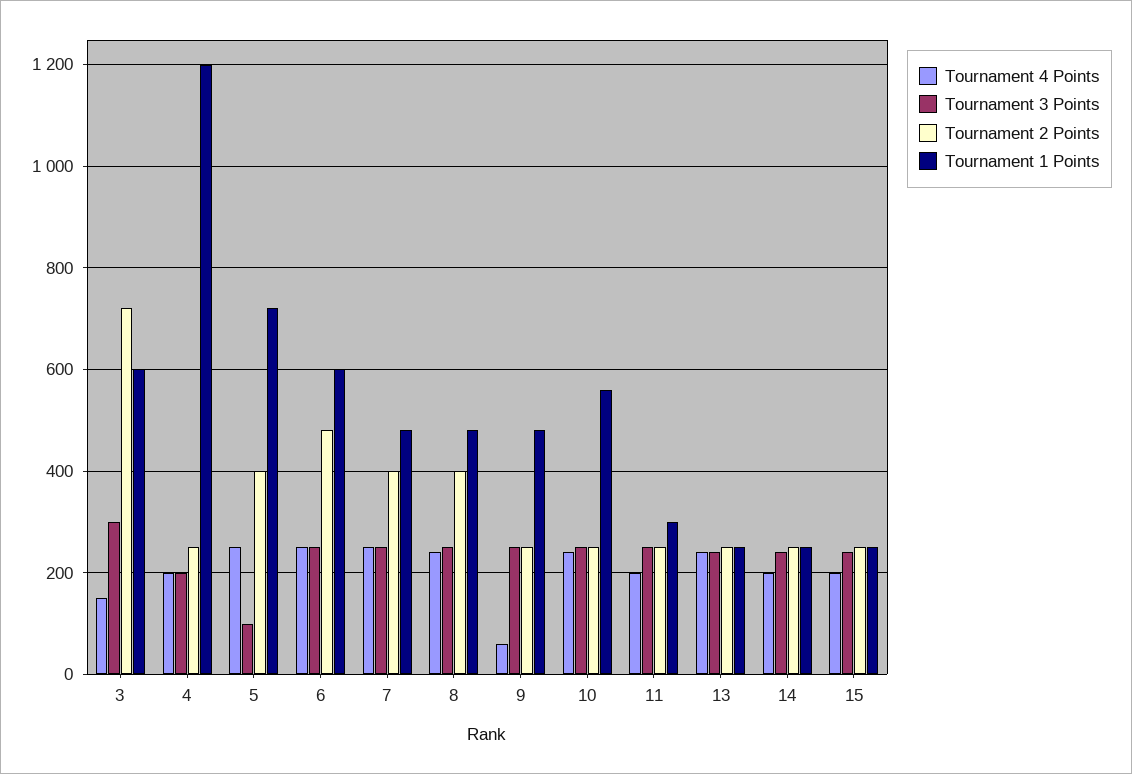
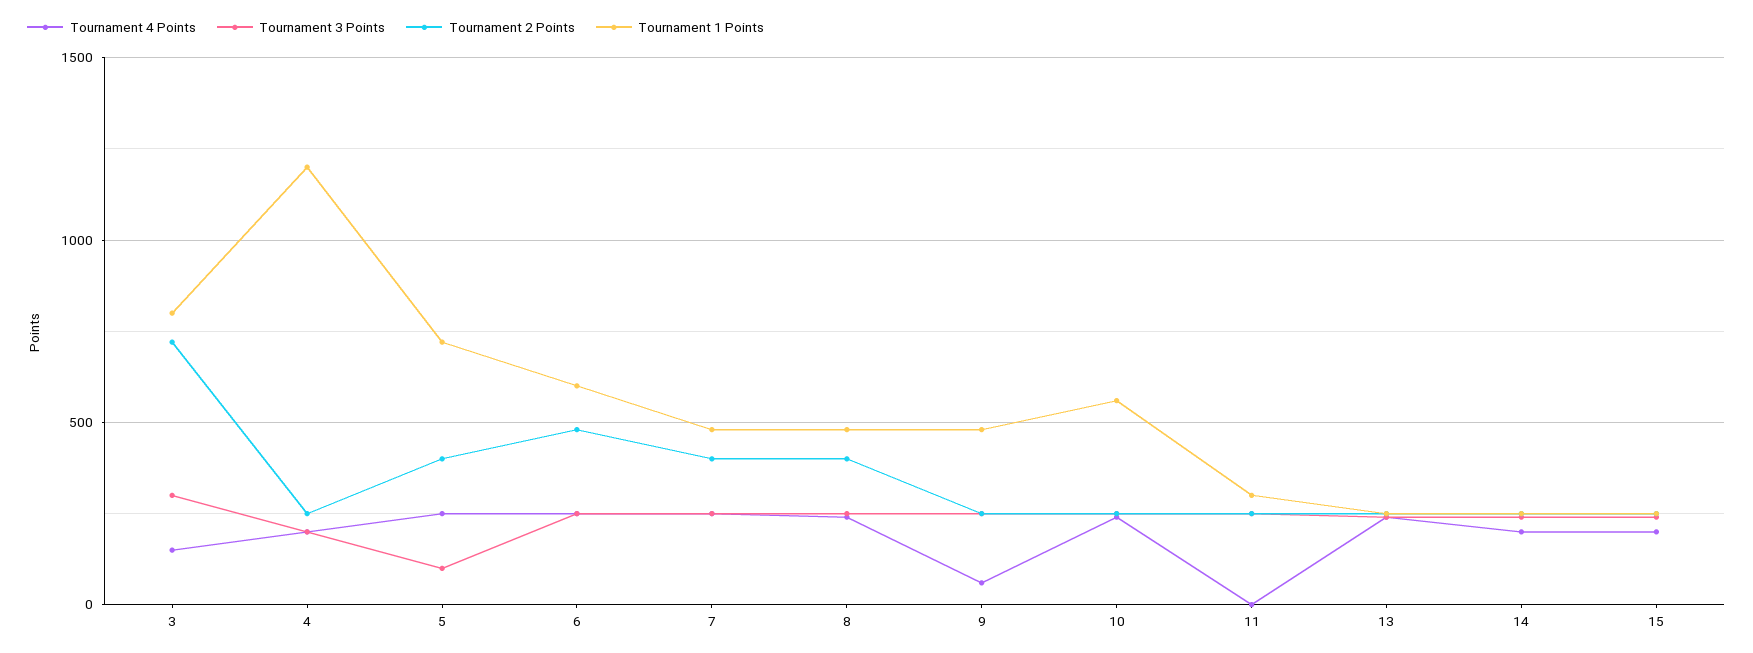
Tournament 1 Points, 3: 600 -> 800
Tournament 4 Points, 11: 200 -> 0

